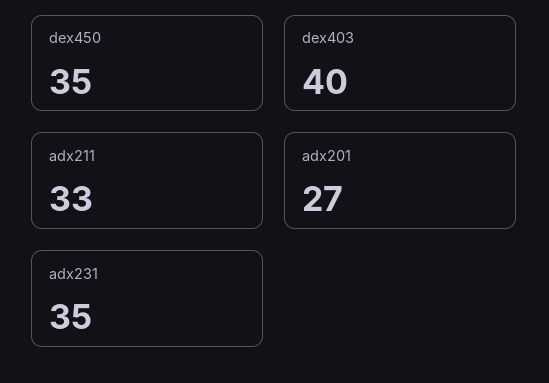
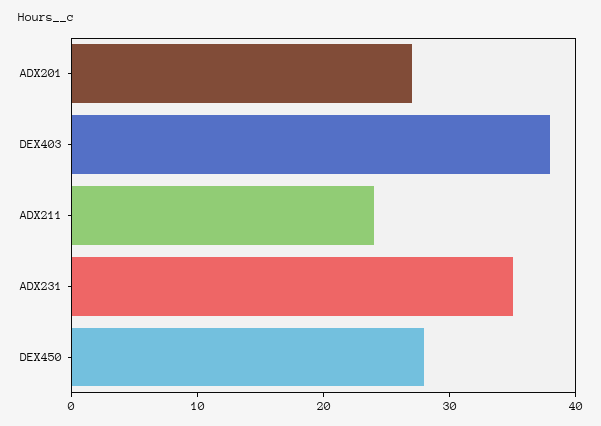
dex450: 35 -> 28
dex403: 40 -> 38
adx211: 33 -> 24

